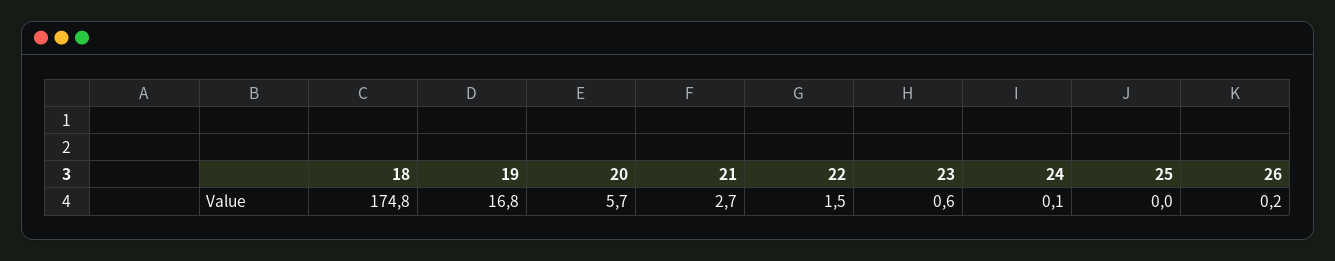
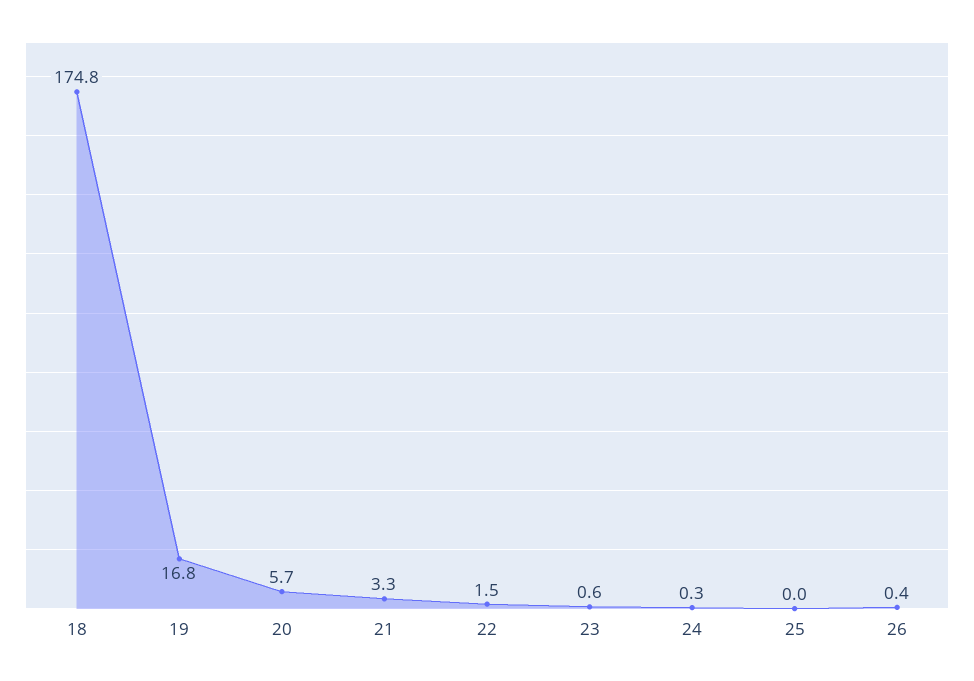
21: 2.7 -> 3.3
24: 0.1 -> 0.3
26: 0.2 -> 0.4

